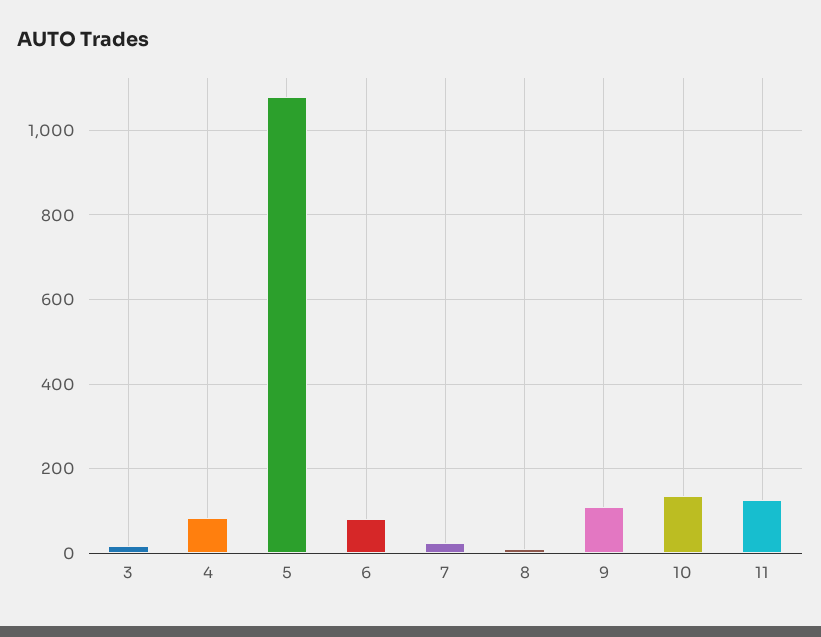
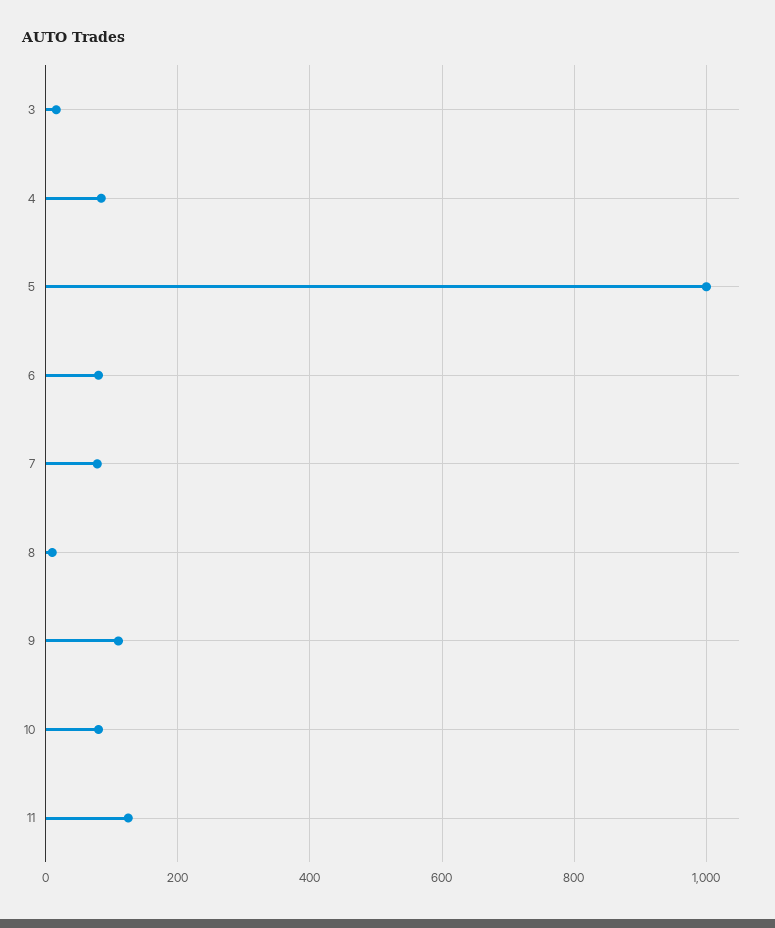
5: 1080 -> 1000
7: 20 -> 80
10: 140 -> 80

